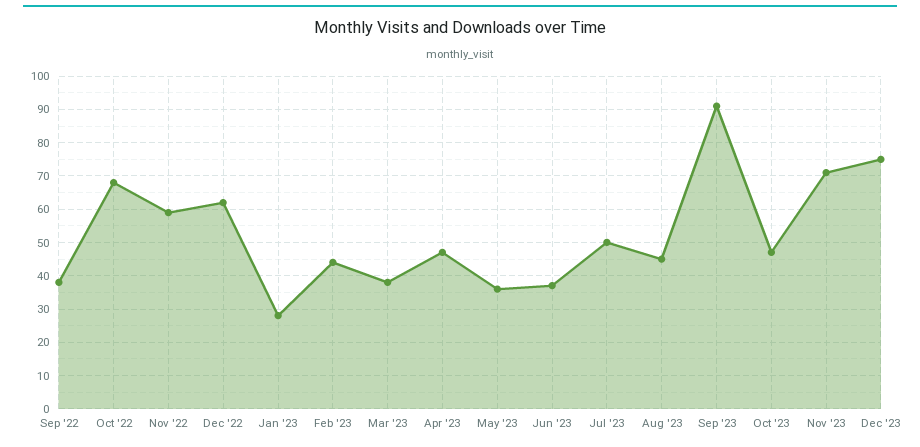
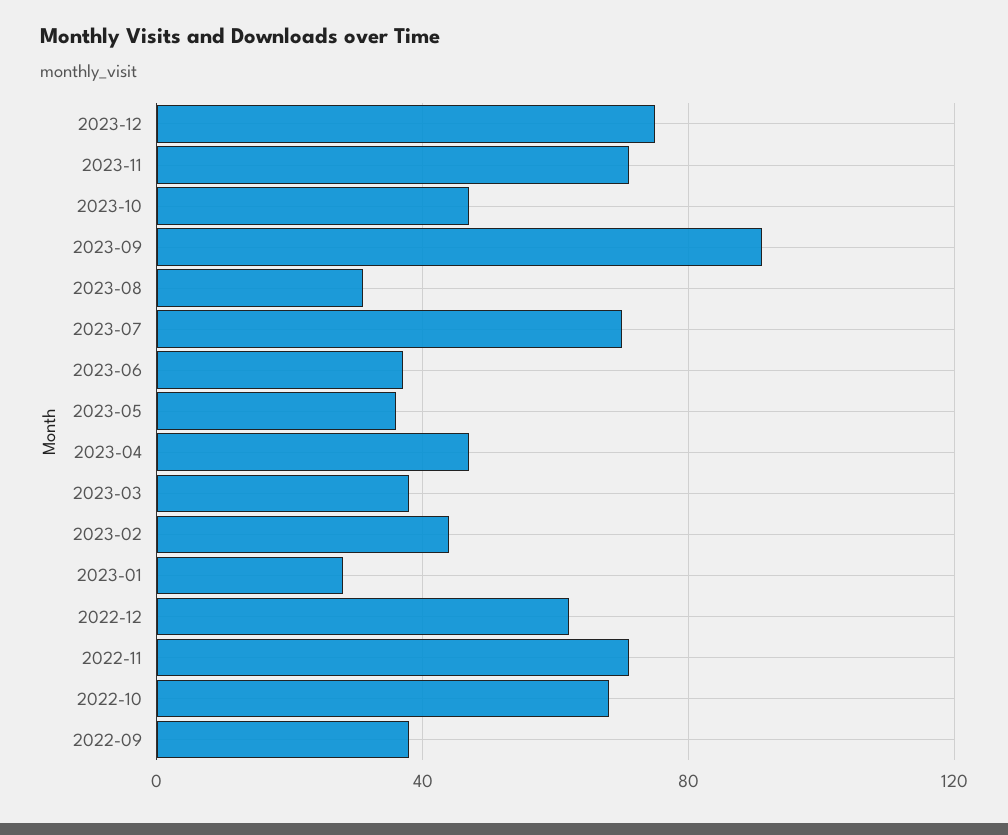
Nov '22: 60 -> 70
Jul '23: 50 -> 70
Aug '23: 45 -> 30

